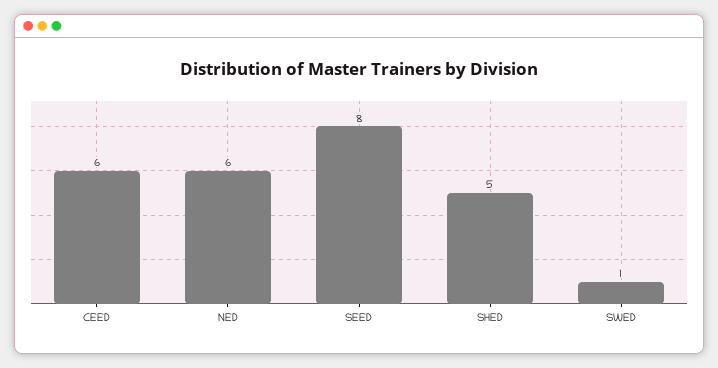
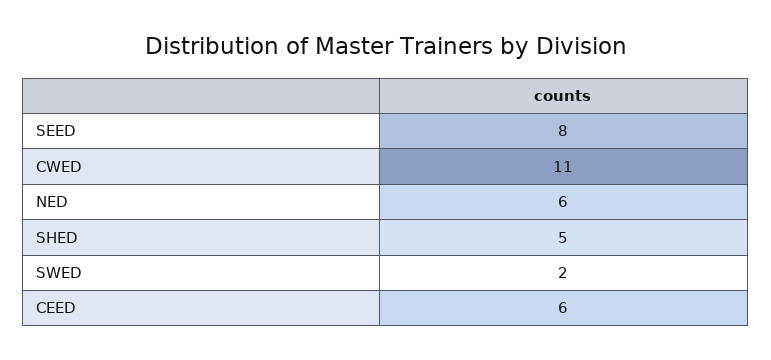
SWED: 1 -> 2
CWED: none -> 11

